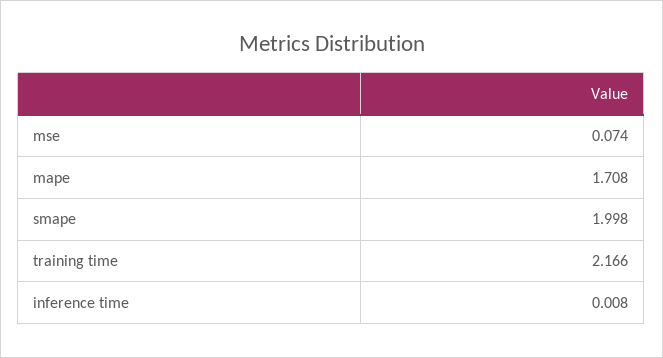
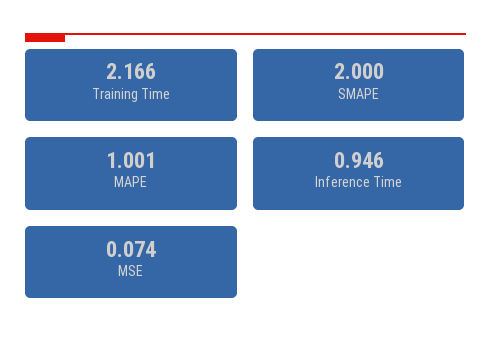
mape: 1.708 -> 1.001
smape: 1.998 -> 2
inference time: 0.008 -> 0.946

